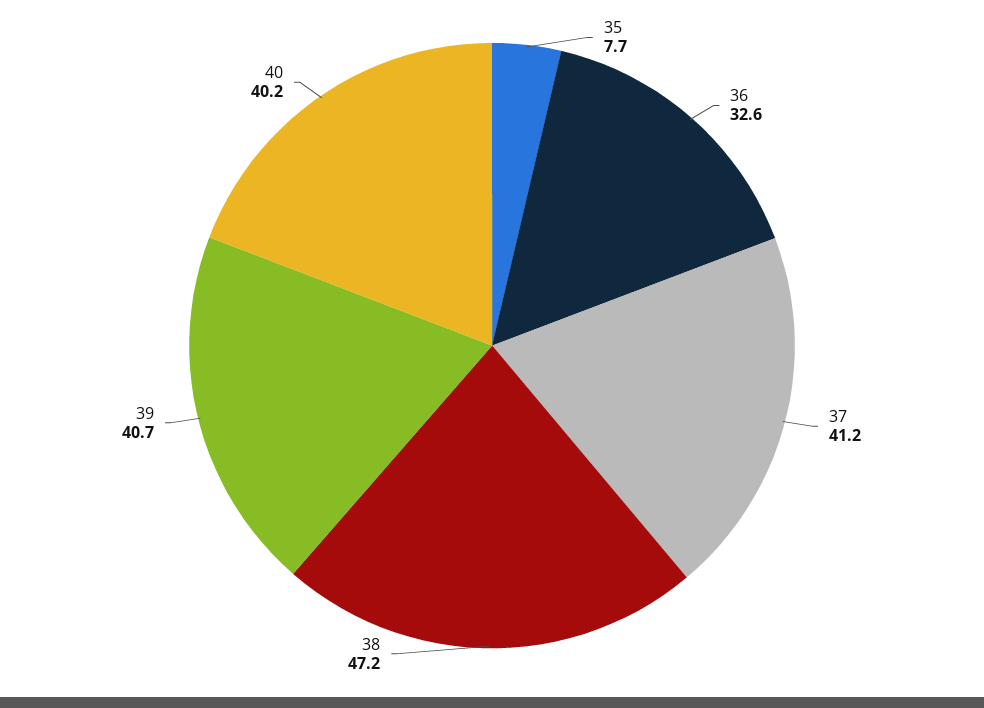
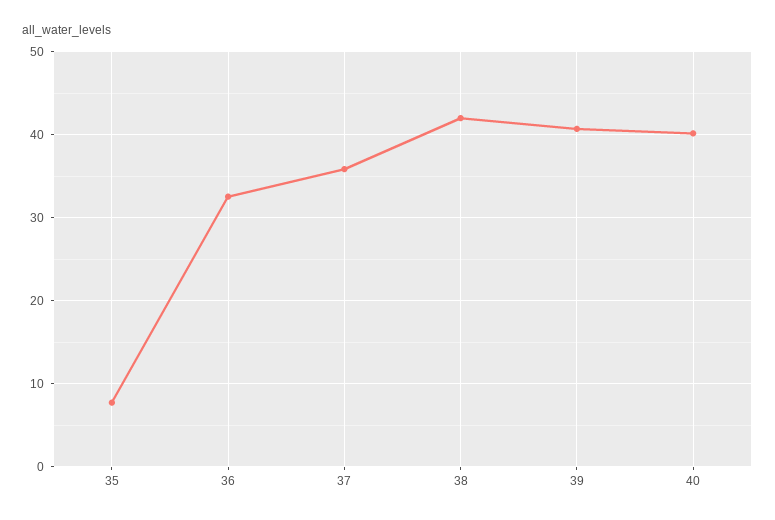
37: 41.2 -> 36
38: 47.2 -> 42

